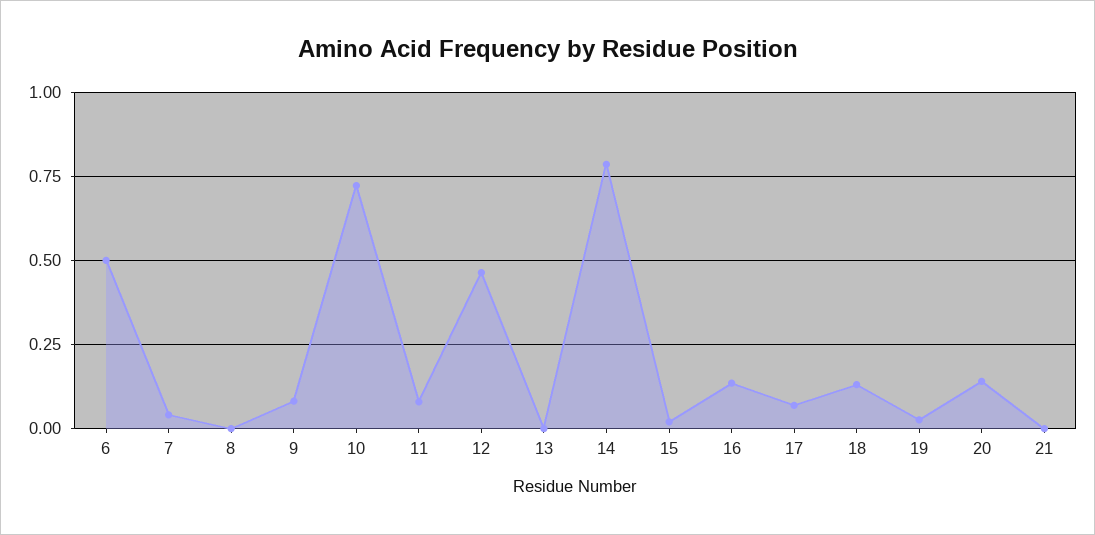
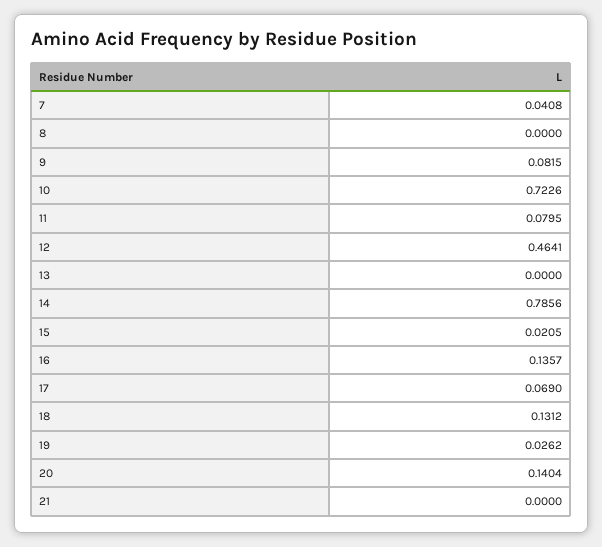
6: 0.5 -> none

